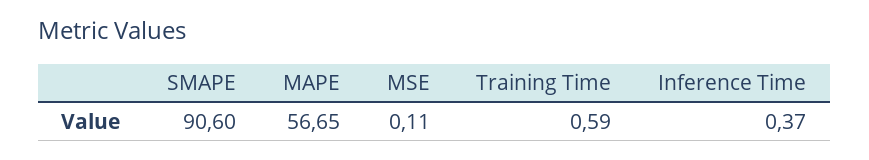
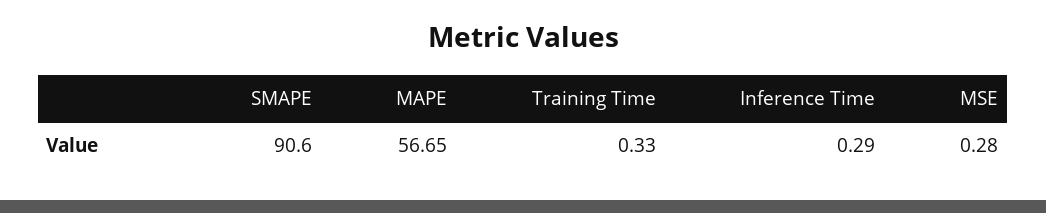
MSE: 0.11 -> 0.28
Training Time: 0.59 -> 0.33
Inference Time: 0.37 -> 0.29

